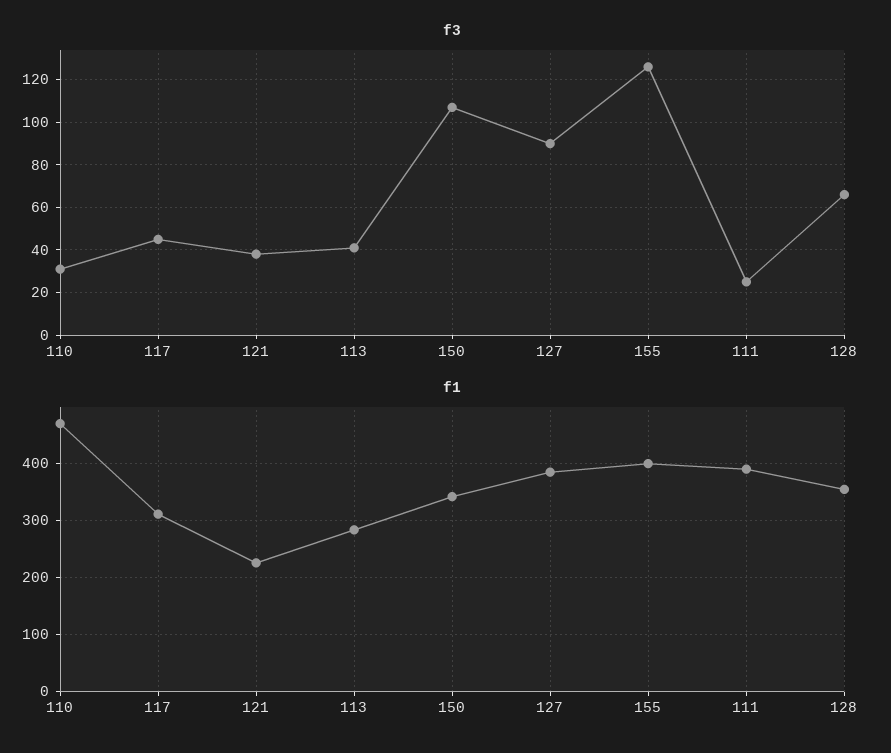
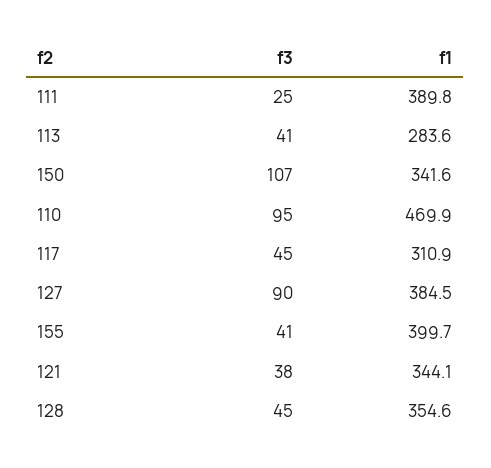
f3, 110: 30 -> 95
f3, 155: 125 -> 41
f3, 128: 65 -> 45
f1, 121: 220 -> 344.1

